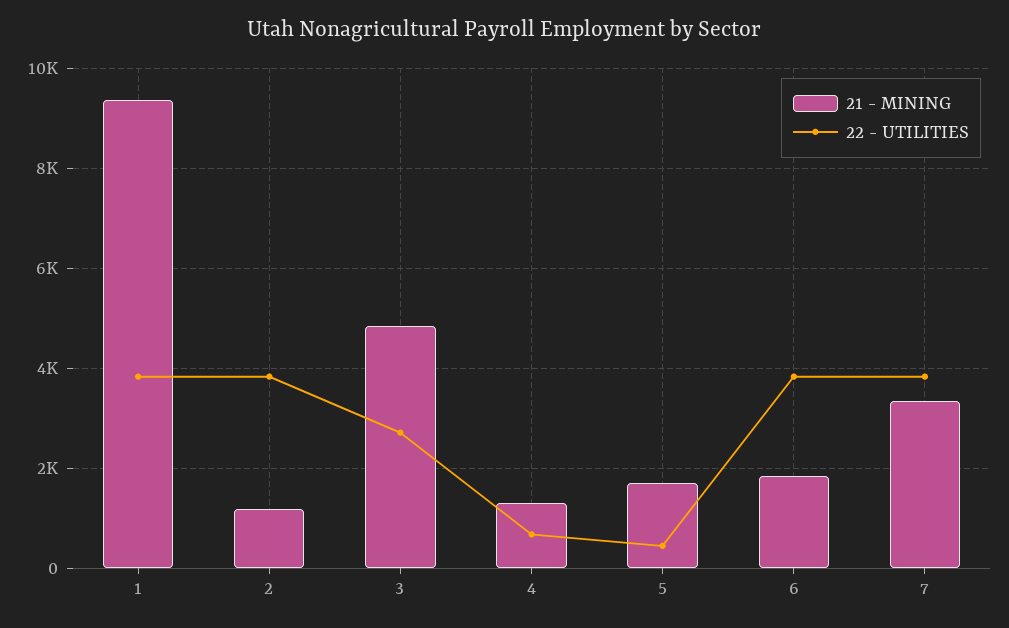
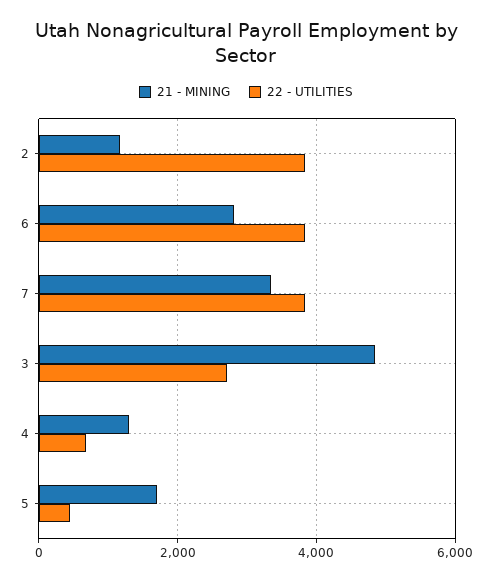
21 - MINING, 1: 9400 -> none
22 - UTILITIES, 1: 3800 -> none
21 - MINING, 6: 1800 -> 2800

